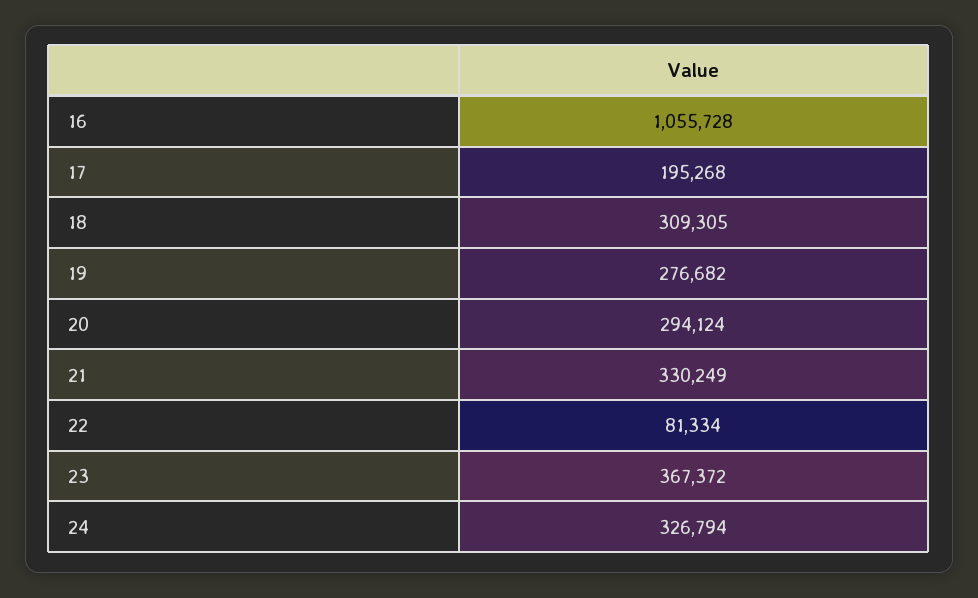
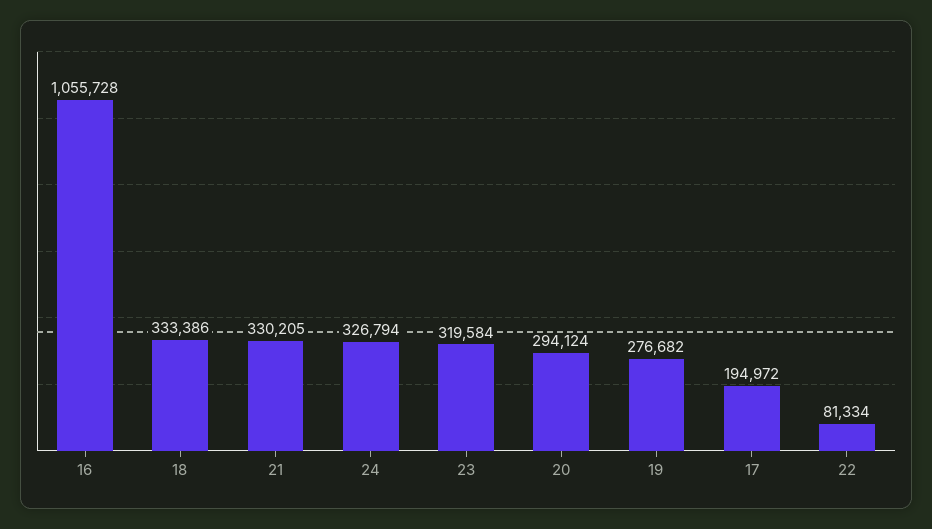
17: 195268 -> 194972
18: 309305 -> 333386
21: 330249 -> 330205
23: 367372 -> 319584

